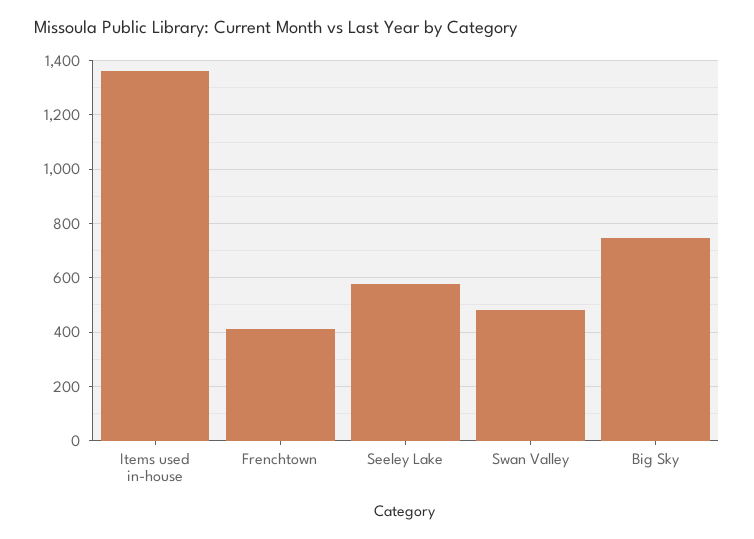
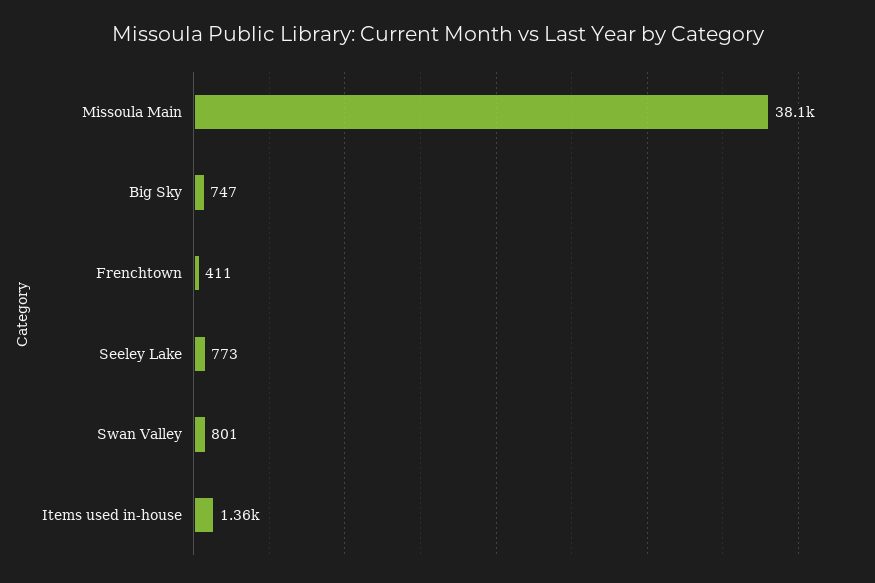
Seeley Lake: 575 -> 773
Swan Valley: 475 -> 801
Missoula Main: none -> 38100

